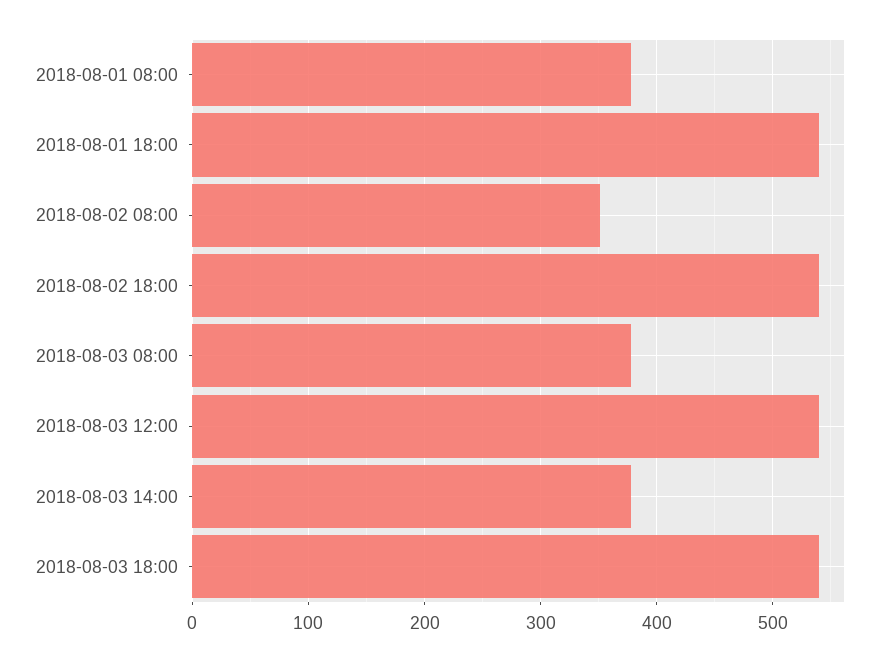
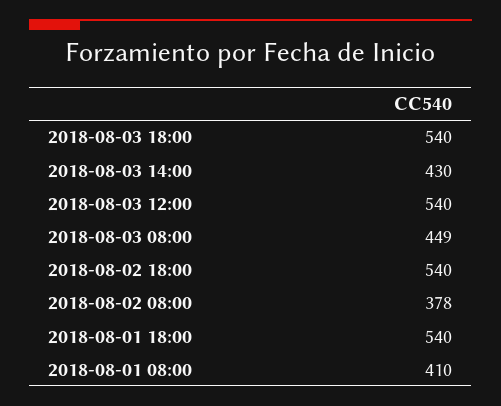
2018-08-01 08:00: 380 -> 410
2018-08-02 08:00: 350 -> 378
2018-08-03 08:00: 380 -> 449
2018-08-03 14:00: 380 -> 430

